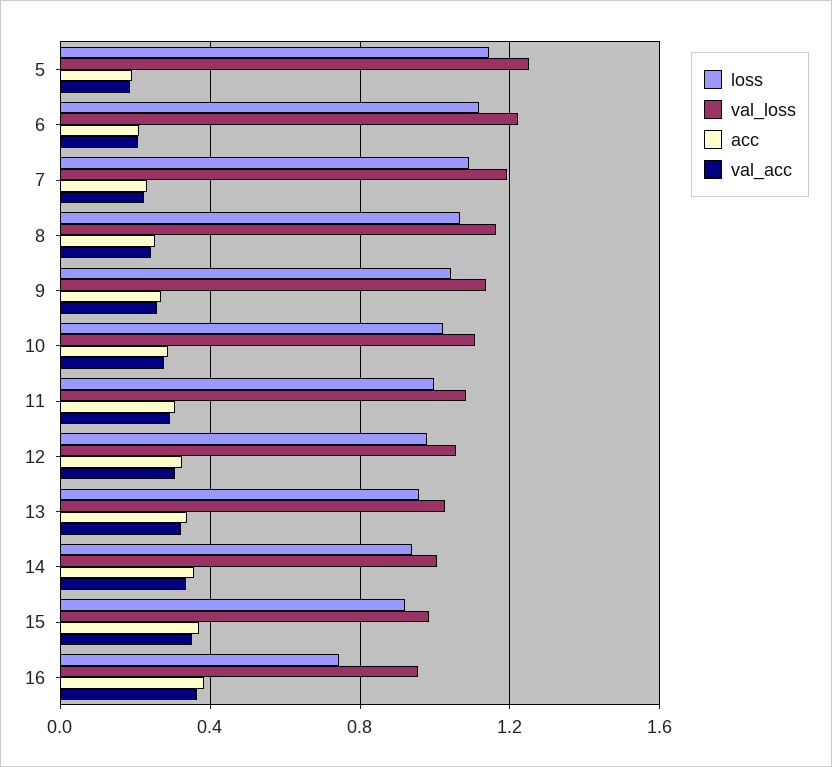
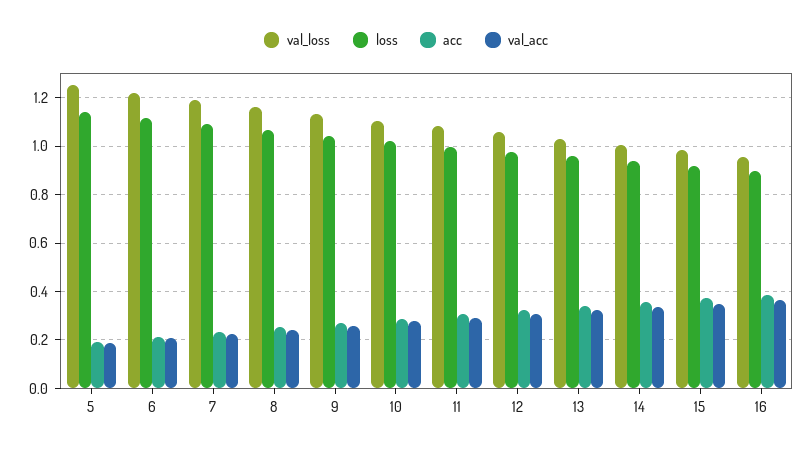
loss, 16: 0.75 -> 0.9

